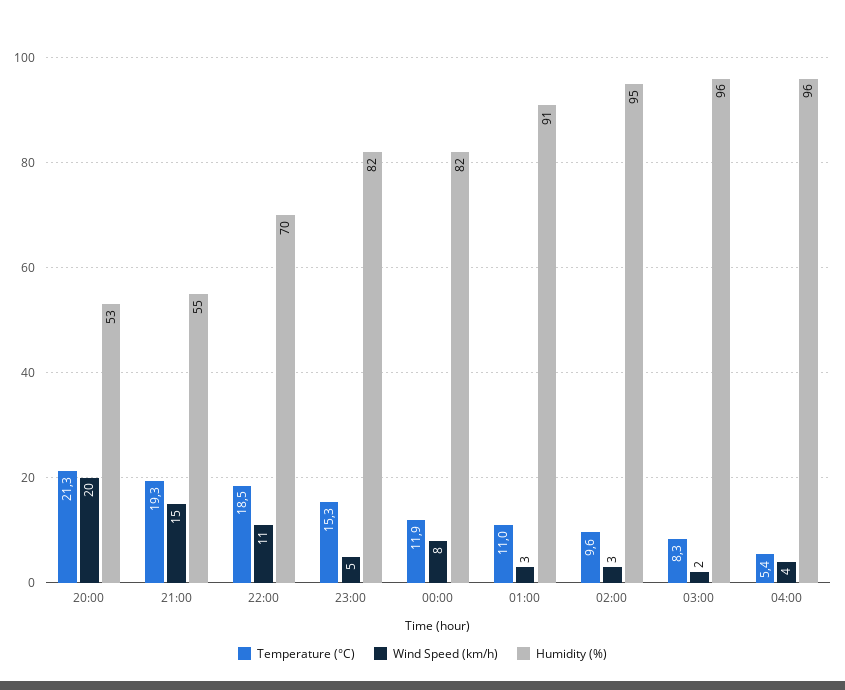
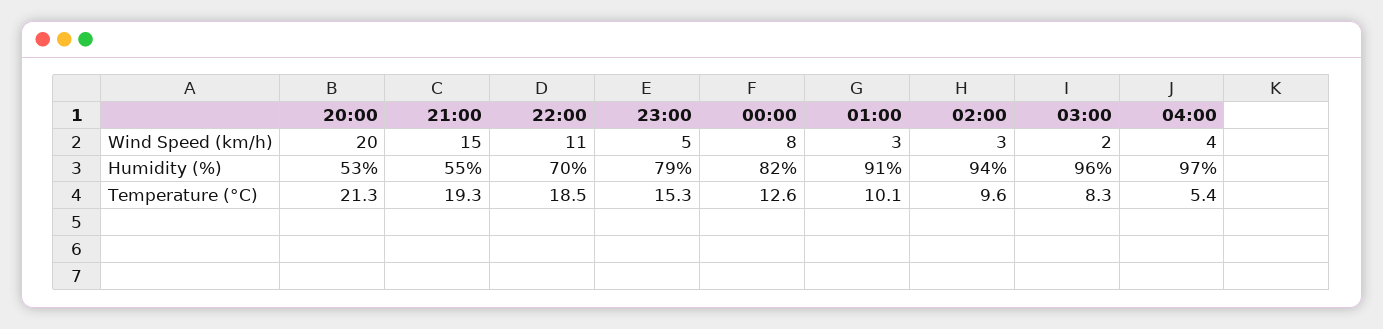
Humidity (%), 23:00: 82 -> 79
Temperature (°C), 00:00: 11.9 -> 12.6
Temperature (°C), 01:00: 11 -> 10.1
Humidity (%), 02:00: 95 -> 94
Humidity (%), 04:00: 96 -> 97

